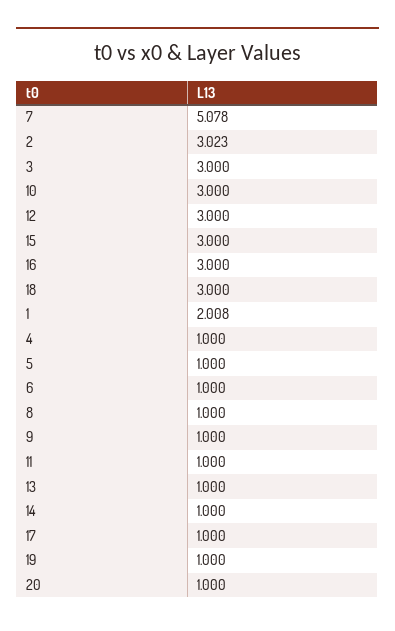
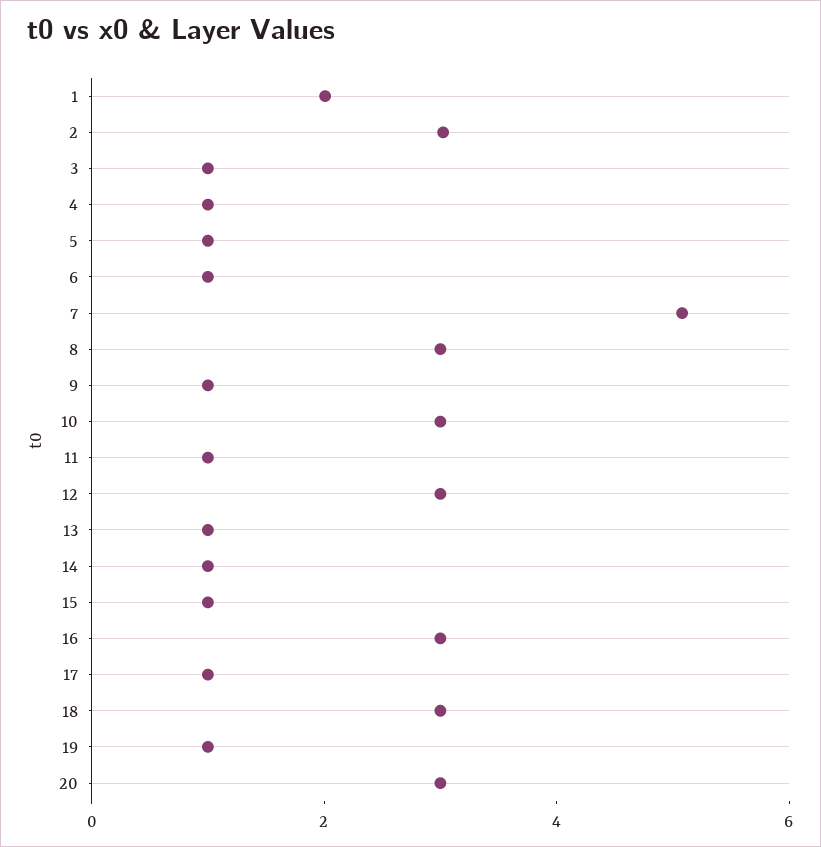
3: 3 -> 1
15: 3 -> 1
8: 1 -> 3
20: 1 -> 3

